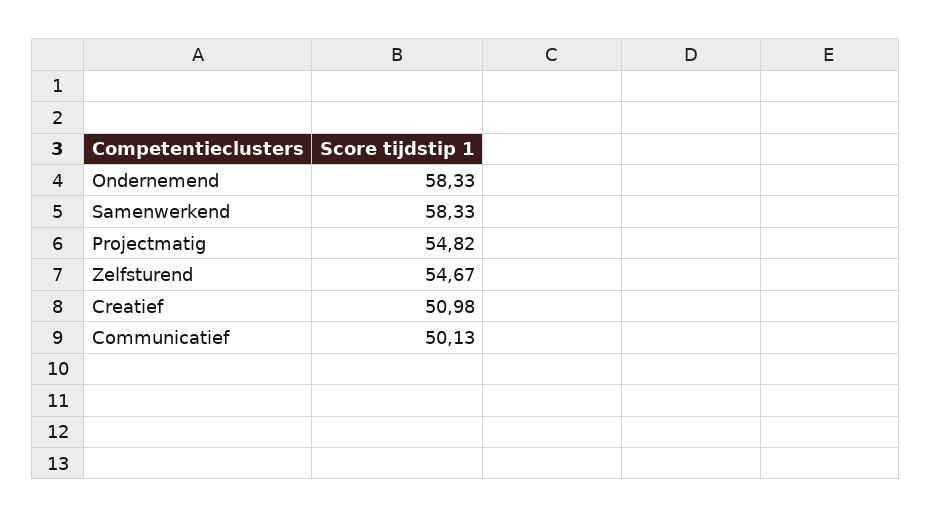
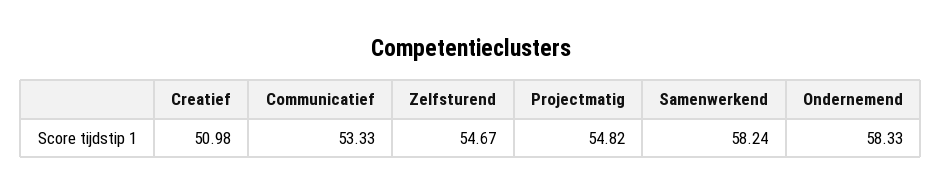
Samenwerkend: 58.33 -> 58.24
Communicatief: 50.13 -> 53.33

